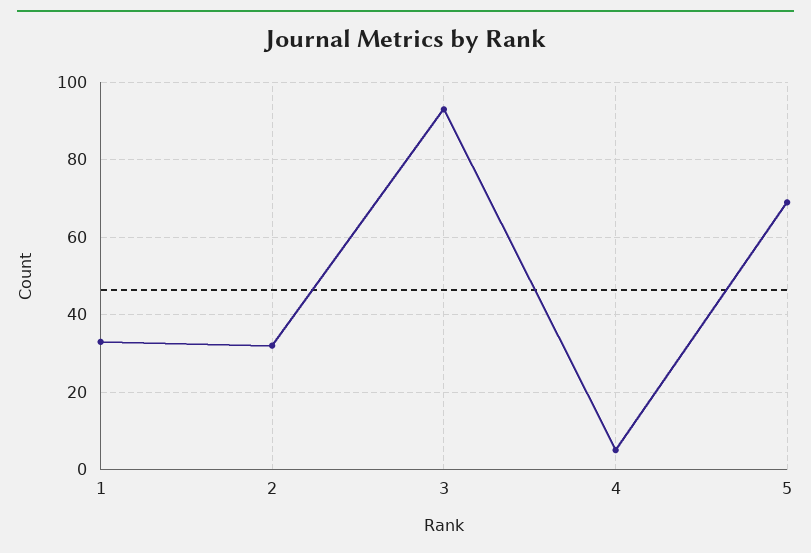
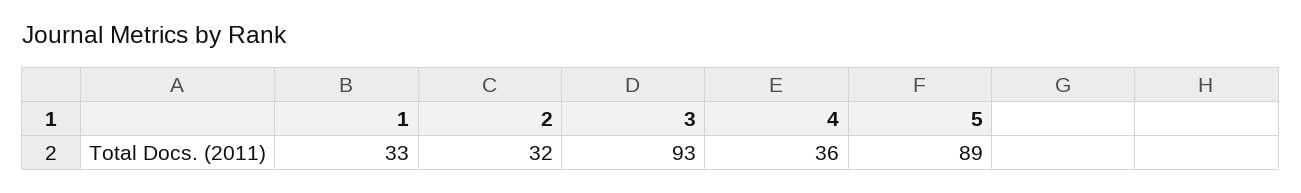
4: 5 -> 36
5: 70 -> 89

